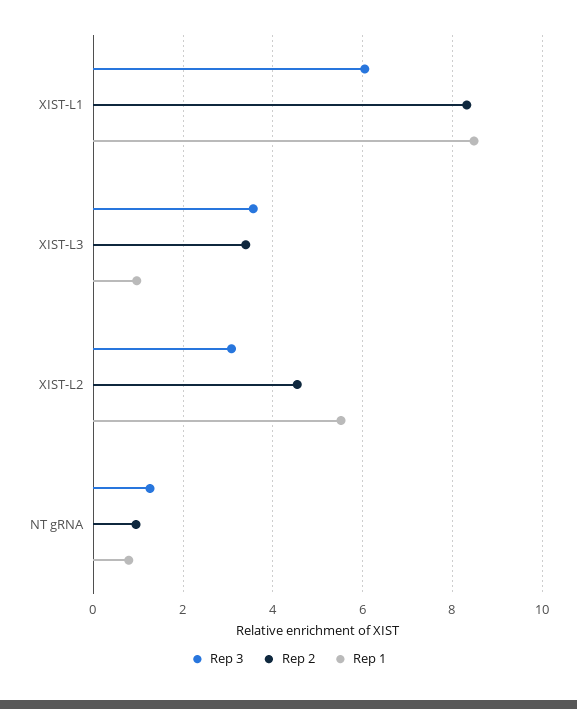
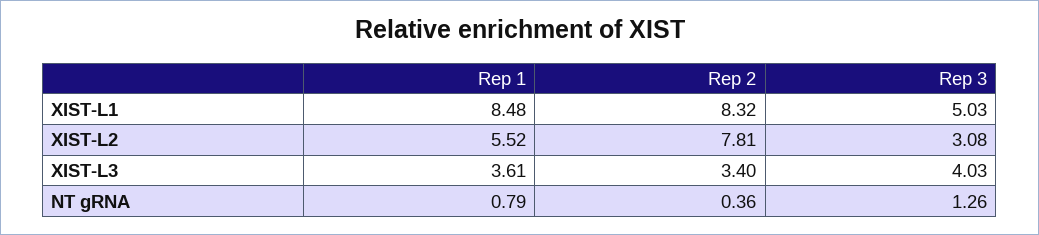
Rep 3, XIST-L1: 6 -> 5.03
Rep 3, XIST-L3: 3.6 -> 4.03
Rep 1, XIST-L3: 1 -> 3.61
Rep 2, XIST-L2: 4.6 -> 7.81
Rep 2, NT gRNA: 1 -> 0.36

